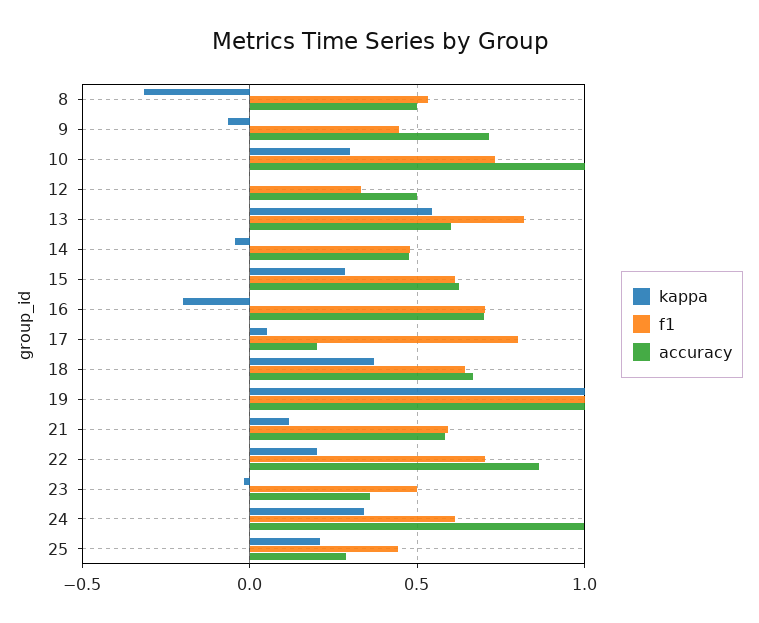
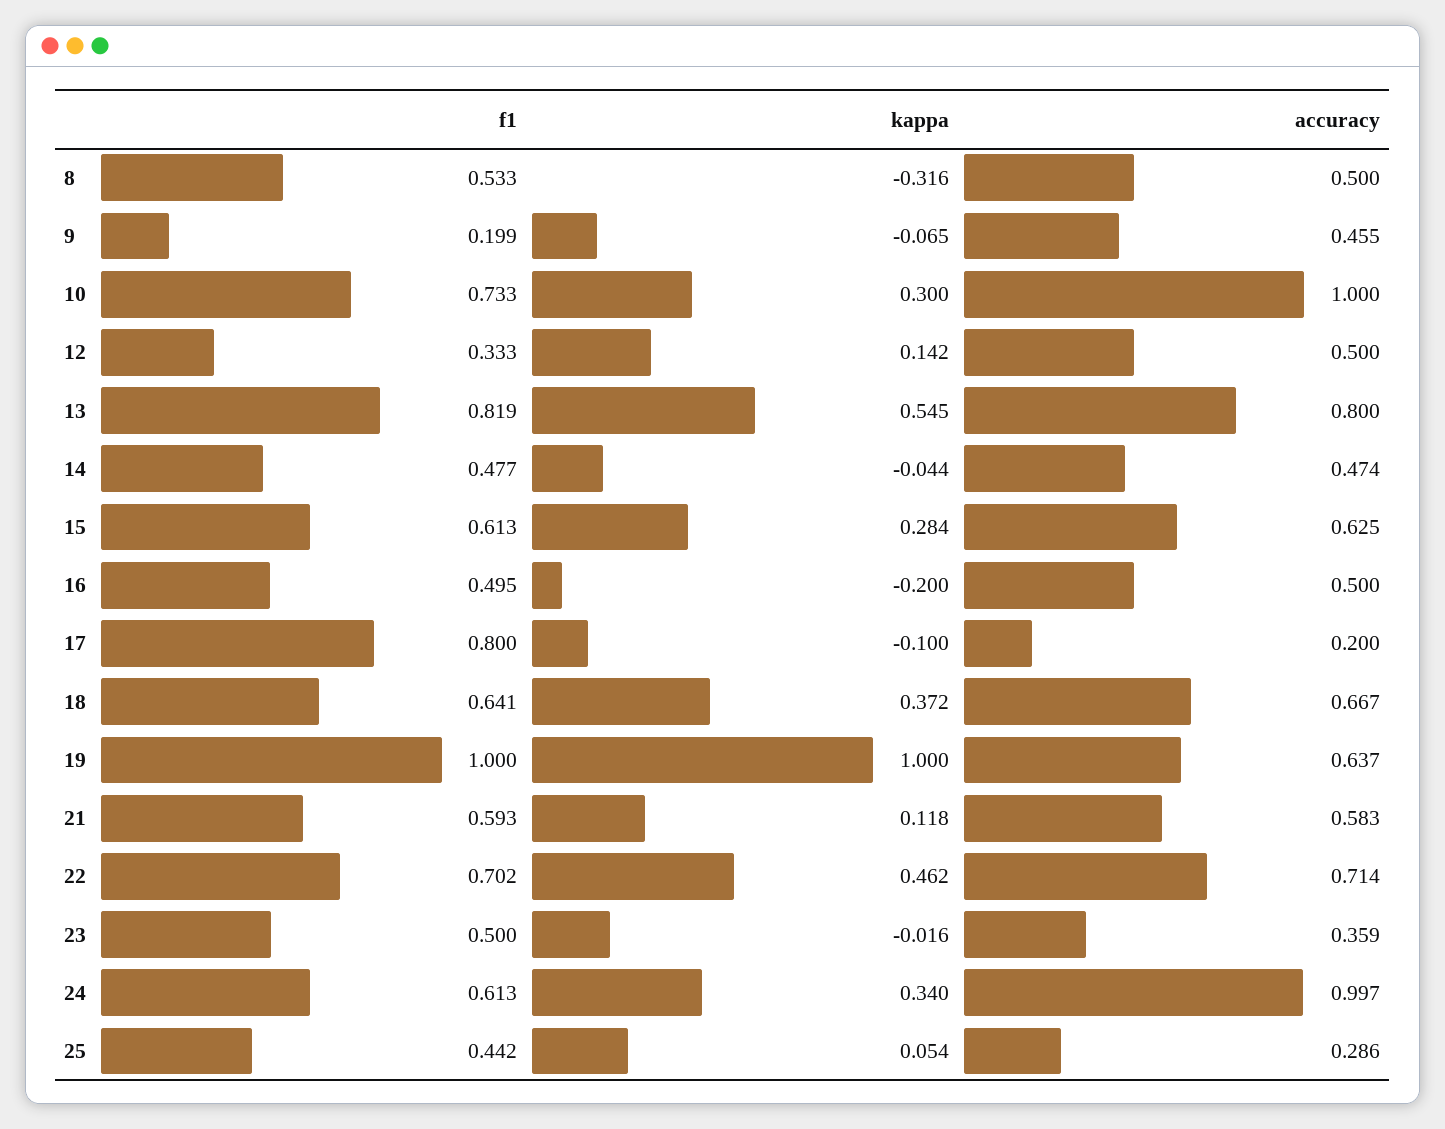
f1, 9: 0.45 -> 0.199
accuracy, 9: 0.7 -> 0.455
kappa, 12: 0 -> 0.142
accuracy, 13: 0.6 -> 0.8
f1, 16: 0.7 -> 0.495
accuracy, 16: 0.7 -> 0.5
kappa, 17: 0.05 -> -0.1
accuracy, 19: 1 -> 0.637
kappa, 22: 0.2 -> 0.462
accuracy, 22: 0.85 -> 0.714
kappa, 25: 0.2 -> 0.054

